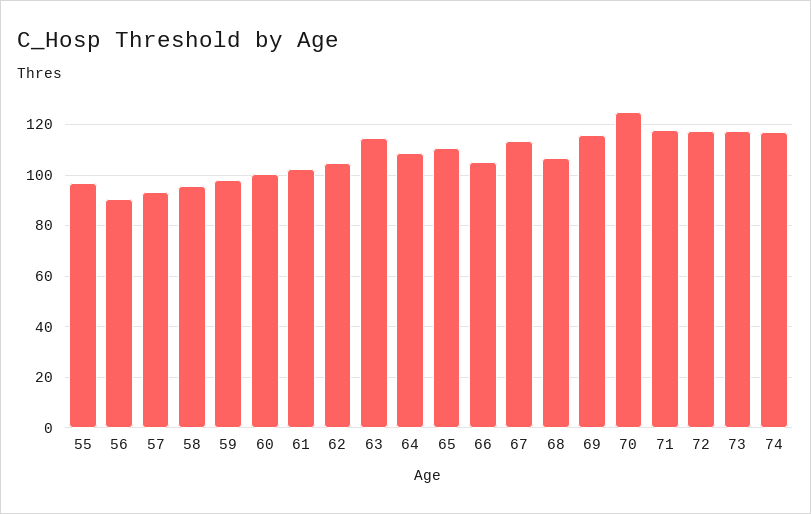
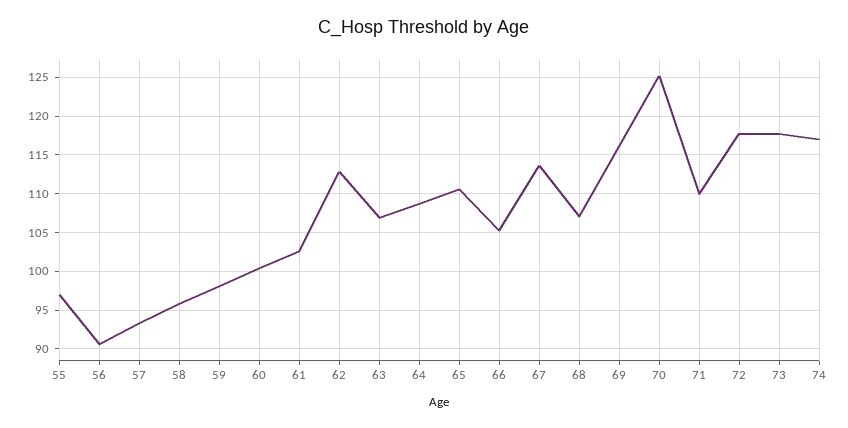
62: 105 -> 113
63: 115 -> 107
71: 117.5 -> 110

